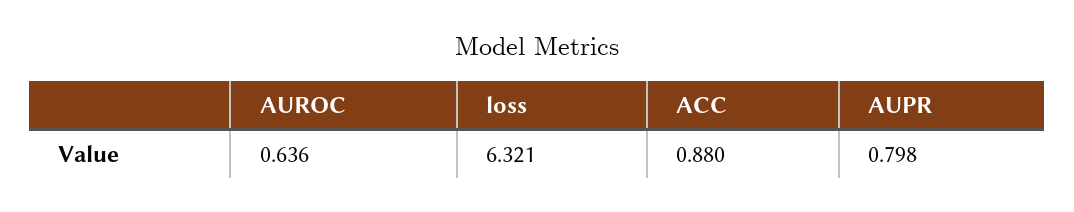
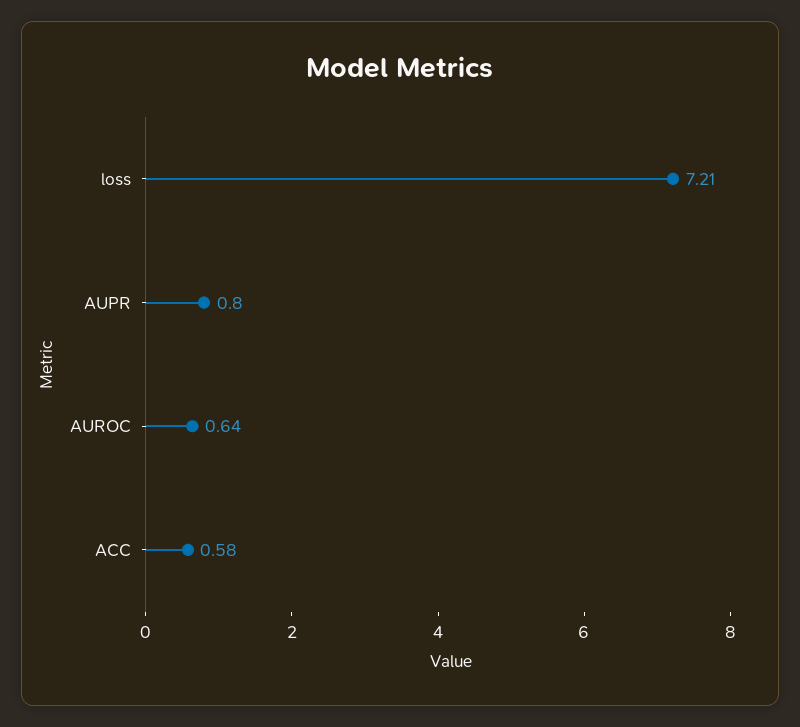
loss: 6.321 -> 7.21
ACC: 0.88 -> 0.58

